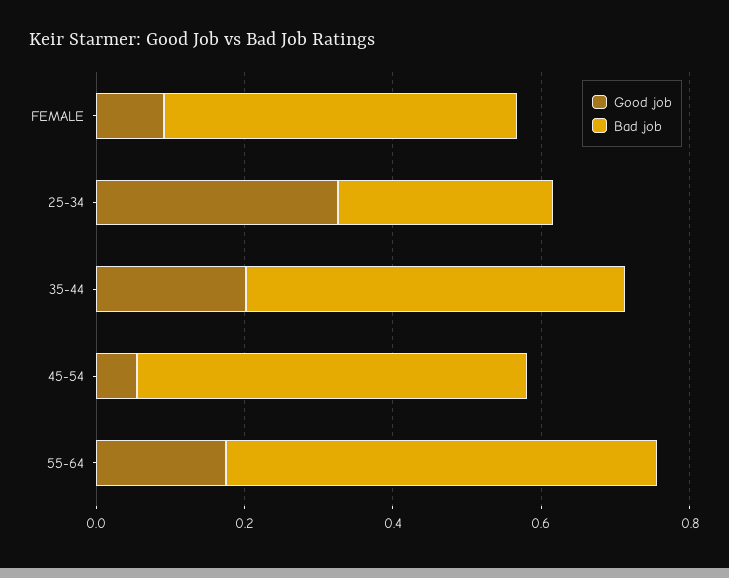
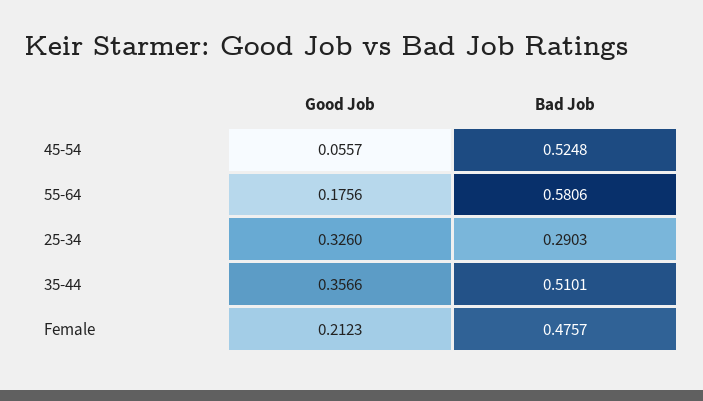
Good job, FEMALE: 0.1 -> 0.2123
Good job, 35-44: 0.2 -> 0.3566

